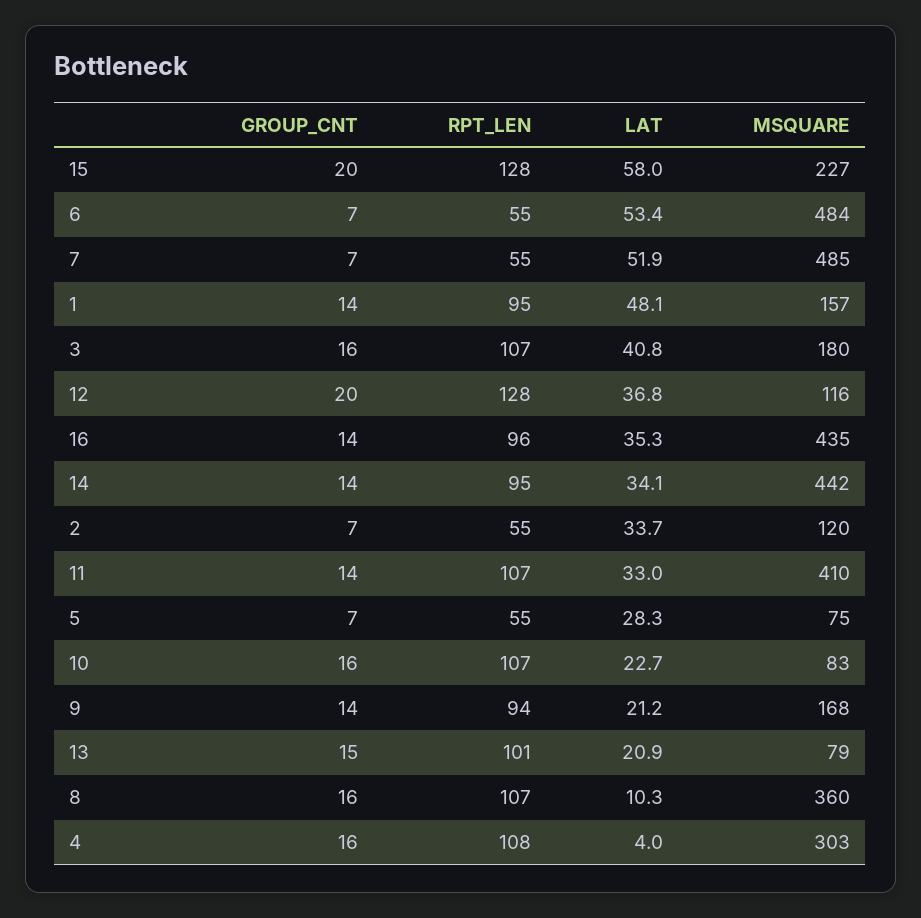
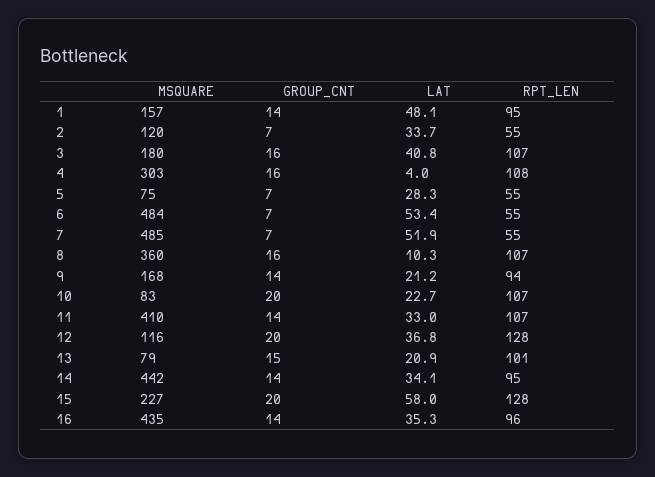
GROUP_CNT, 10: 16 -> 20

